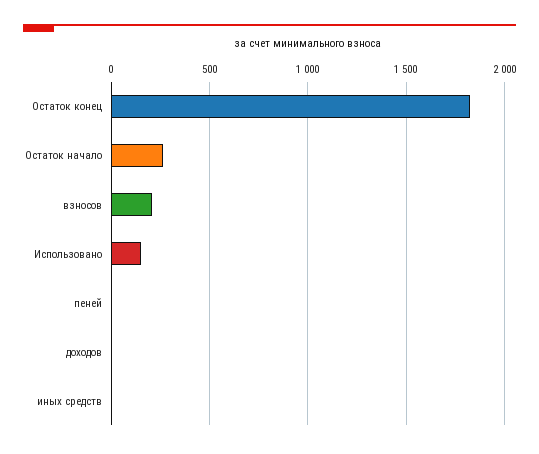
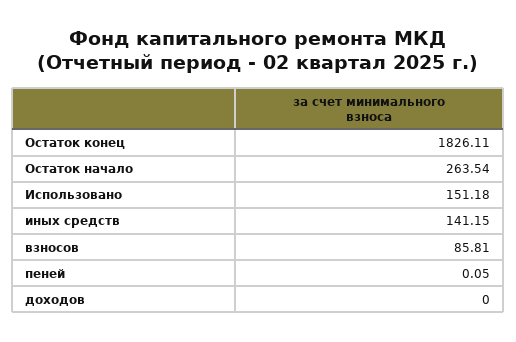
взносов: 200 -> 85.81
иных средств: 0 -> 141.15

